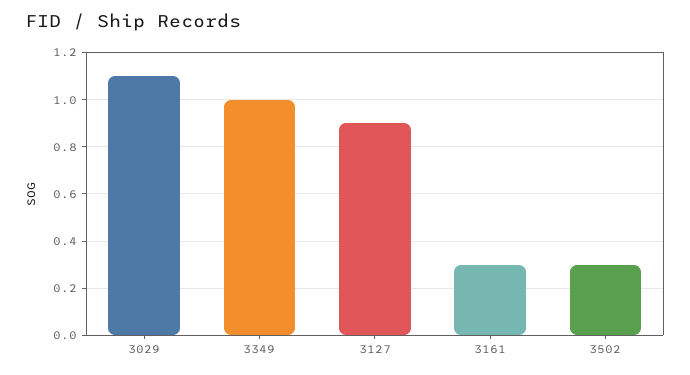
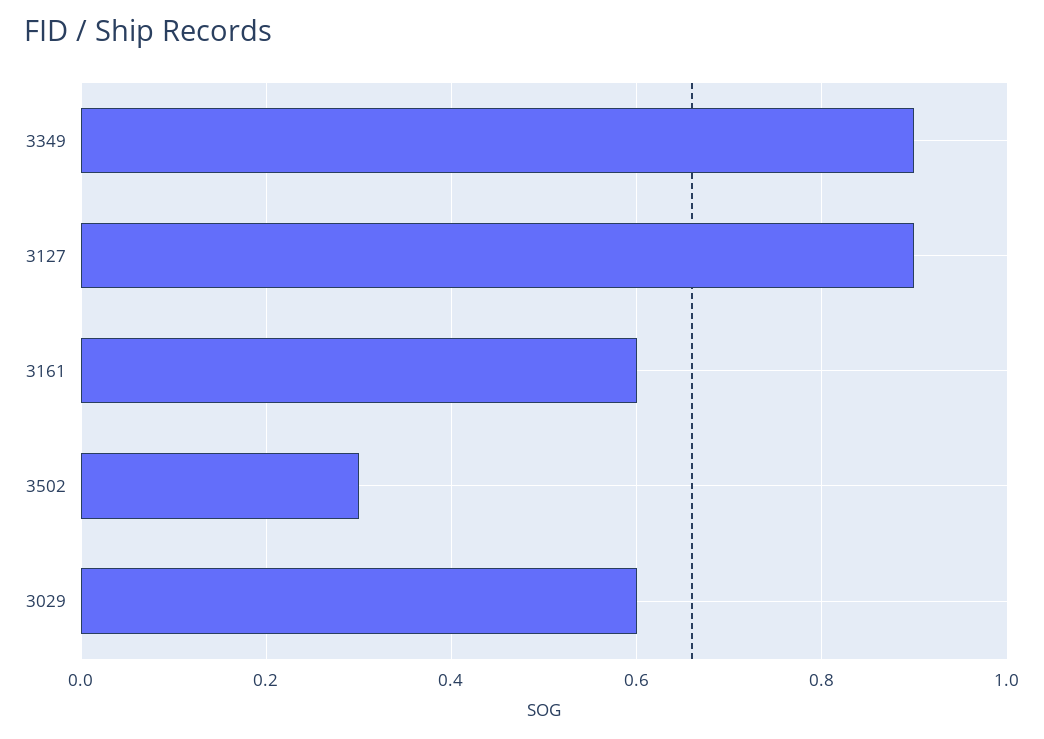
3029: 1.1 -> 0.6
3349: 1 -> 0.9
3161: 0.3 -> 0.6

